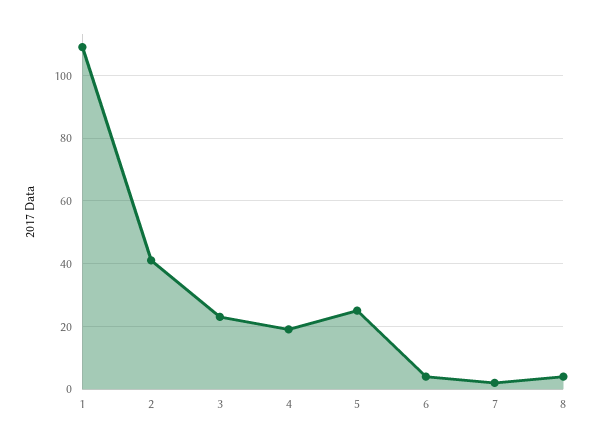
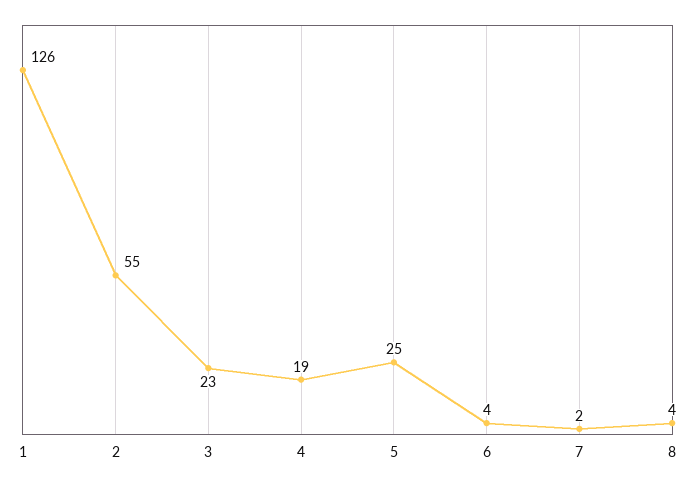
1: 110 -> 126
2: 40 -> 55

